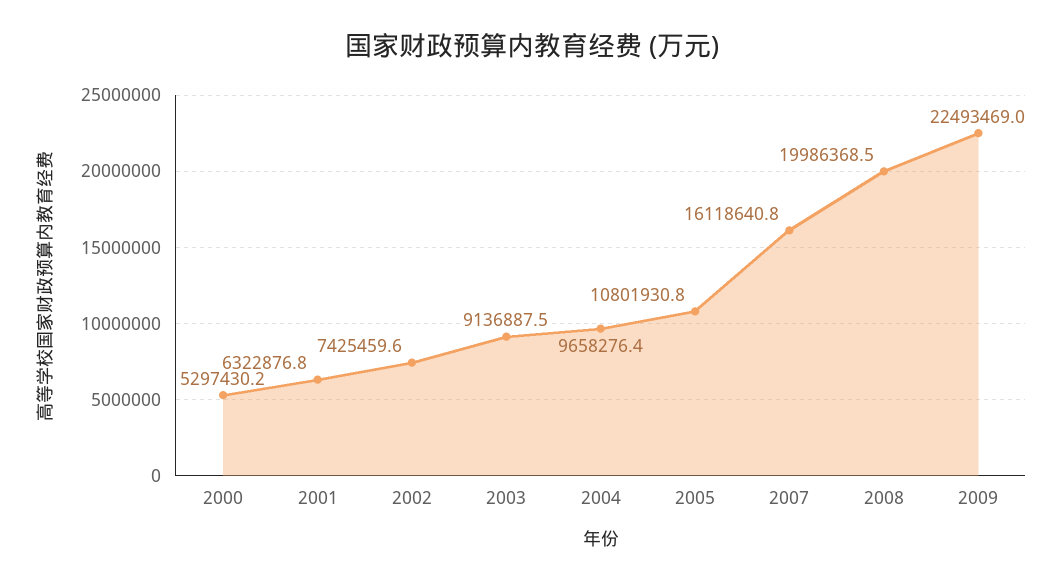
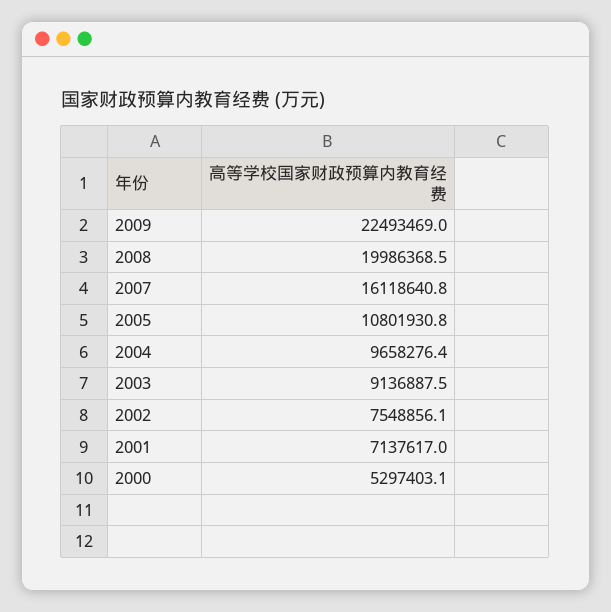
2000: 5297430.2 -> 5297403.1
2001: 6322876.8 -> 7137617
2002: 7425459.6 -> 7548856.1

